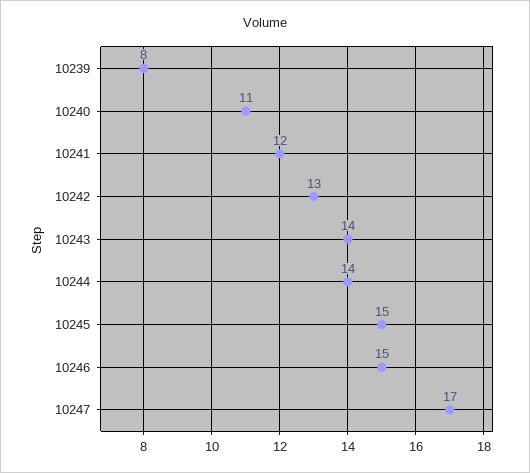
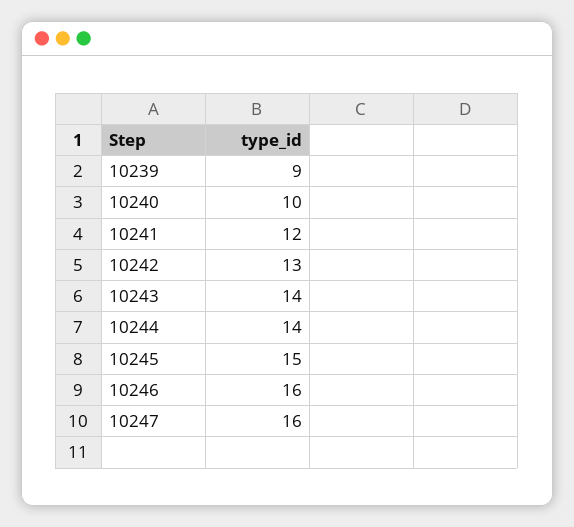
10239: 8 -> 9
10240: 11 -> 10
10246: 15 -> 16
10247: 17 -> 16

